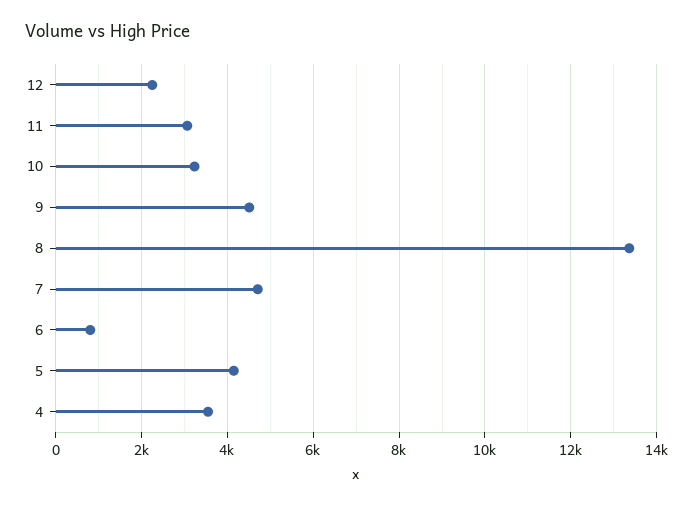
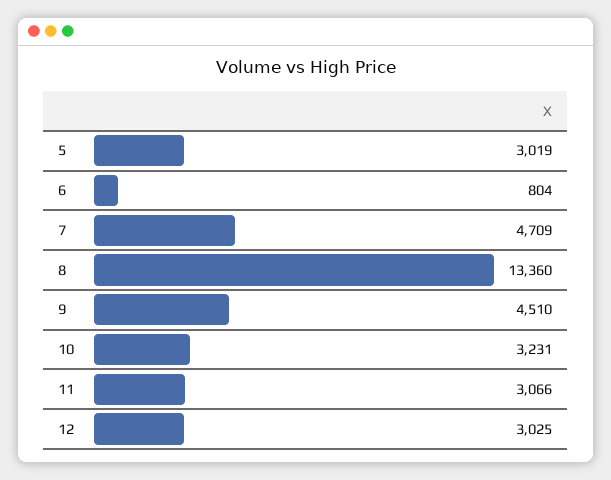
12: 2200 -> 3025
5: 4200 -> 3019
4: 3600 -> none

